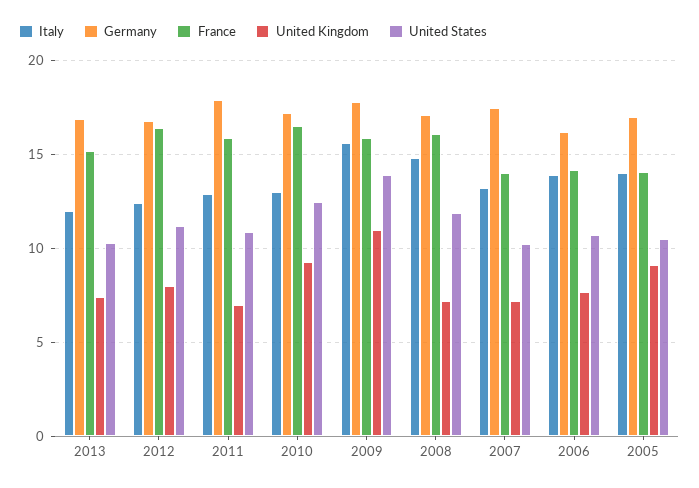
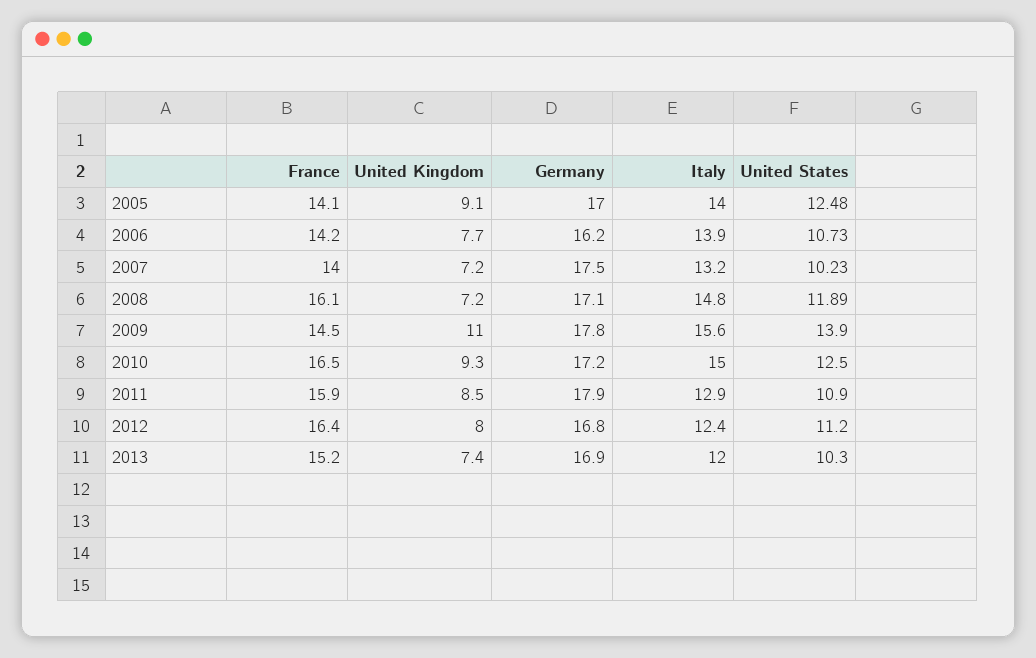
United Kingdom, 2011: 7 -> 8.5
Italy, 2010: 13 -> 15
France, 2009: 16 -> 14.5
United States, 2005: 10.5 -> 12.48

